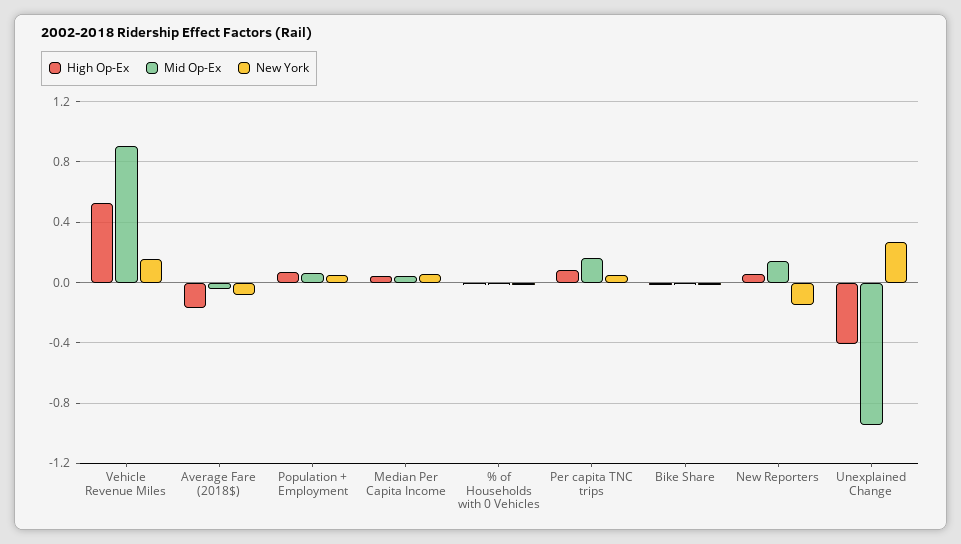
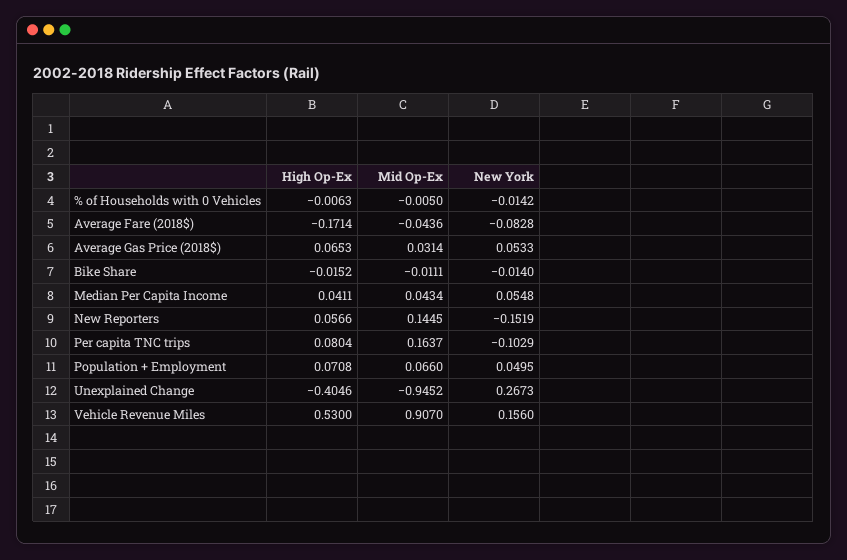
New York, Per capita TNC trips: 0.05 -> -0.1029
High Op-Ex, Average Gas Price (2018$): none -> 0.0653
Mid Op-Ex, Average Gas Price (2018$): none -> 0.0314
New York, Average Gas Price (2018$): none -> 0.0533

